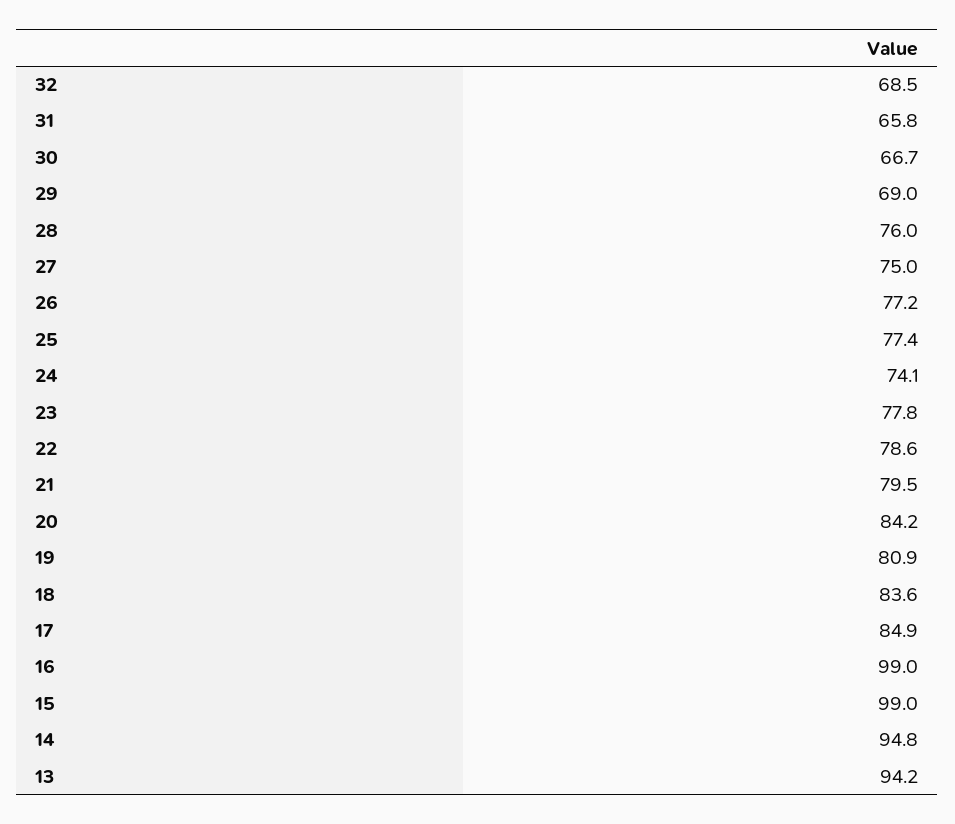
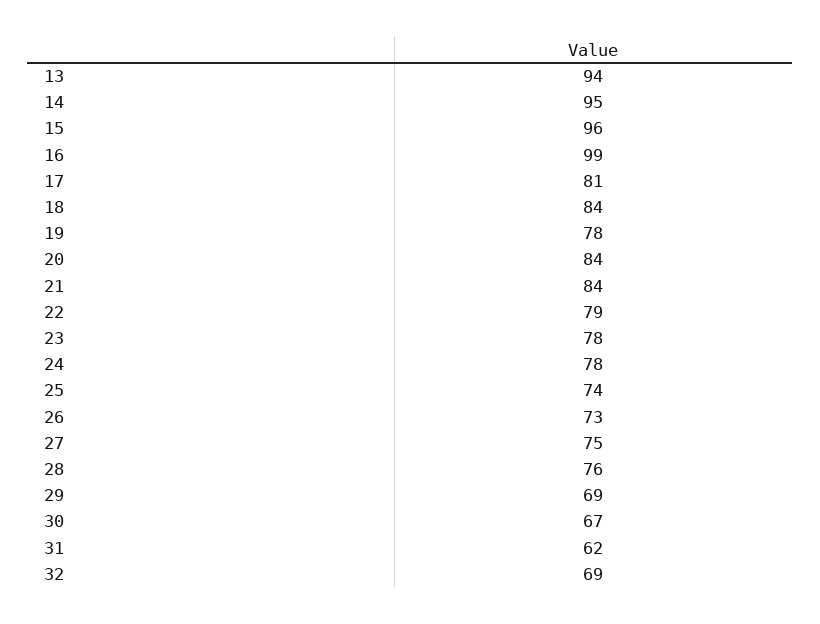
31: 65.8 -> 62
26: 77.2 -> 73
25: 77.4 -> 74
24: 74.1 -> 78
21: 79.5 -> 84
19: 80.9 -> 78
17: 84.9 -> 81
15: 99 -> 96

